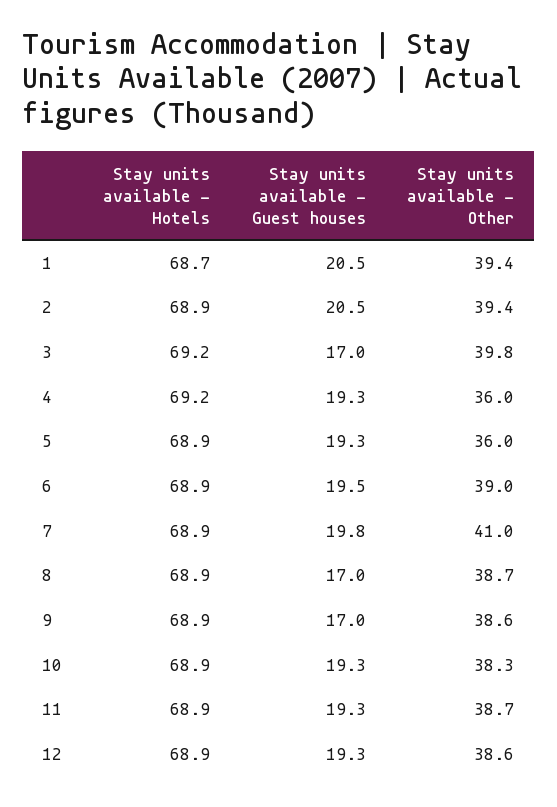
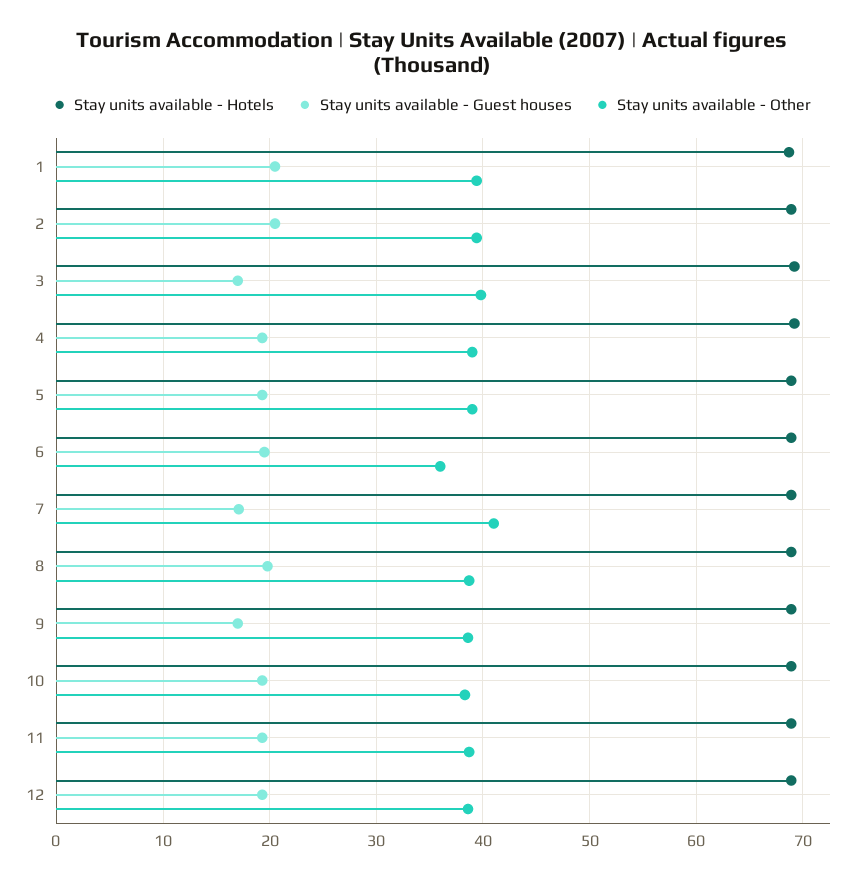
Stay units available - Other, 4: 36 -> 39
Stay units available - Other, 5: 36 -> 39
Stay units available - Other, 6: 39 -> 36
Stay units available - Guest houses, 7: 19.8 -> 17
Stay units available - Guest houses, 8: 17 -> 20

